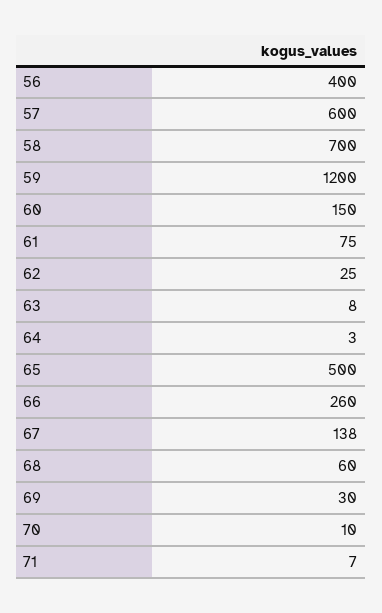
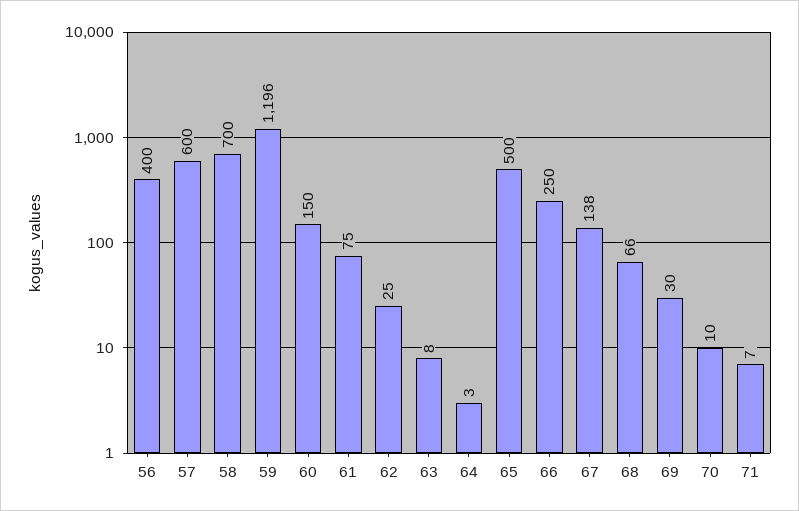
59: 1200 -> 1196
66: 260 -> 250
68: 60 -> 66

